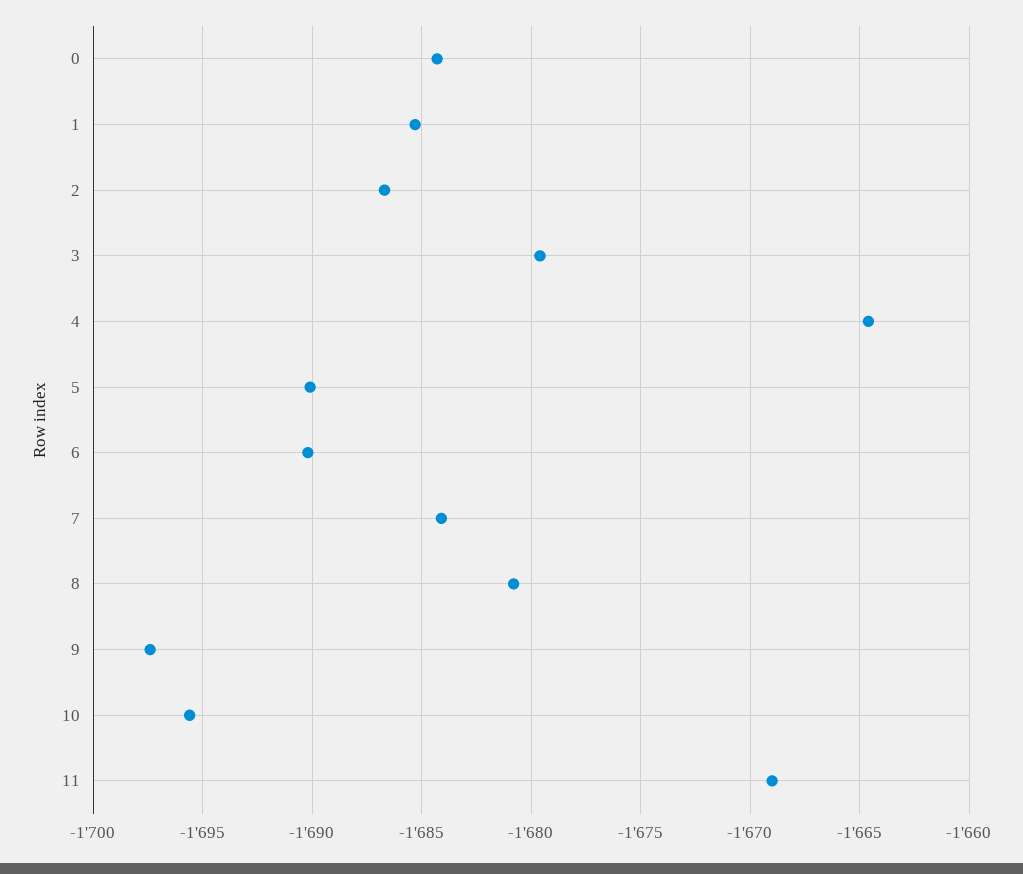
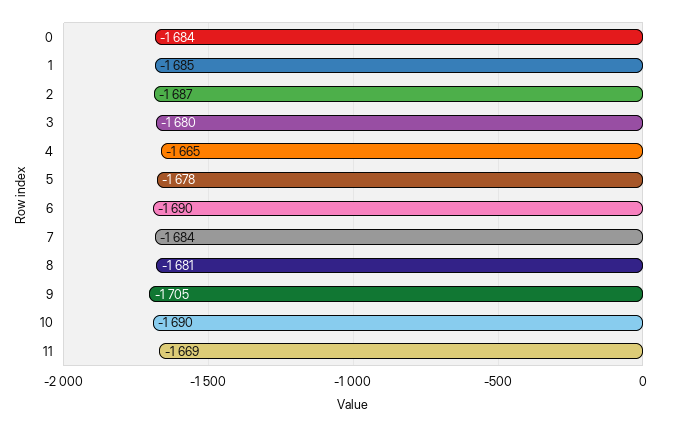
5: -1690 -> -1678
9: -1697.5 -> -1705
10: -1695.5 -> -1690

